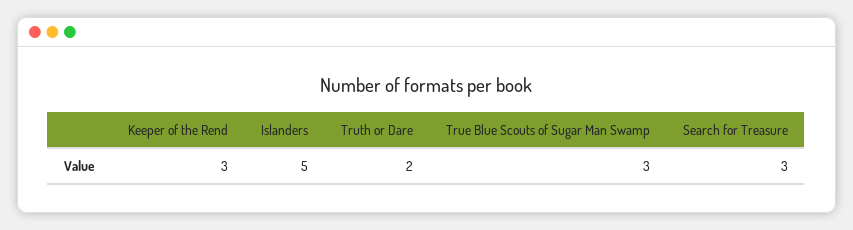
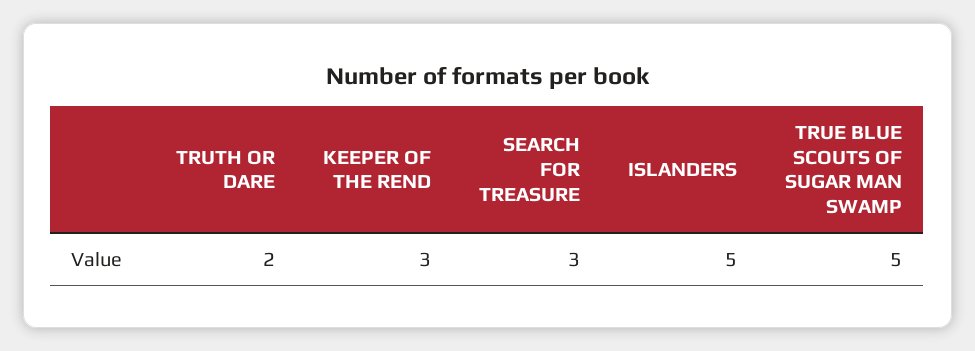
True Blue Scouts of Sugar Man Swamp: 3 -> 5

